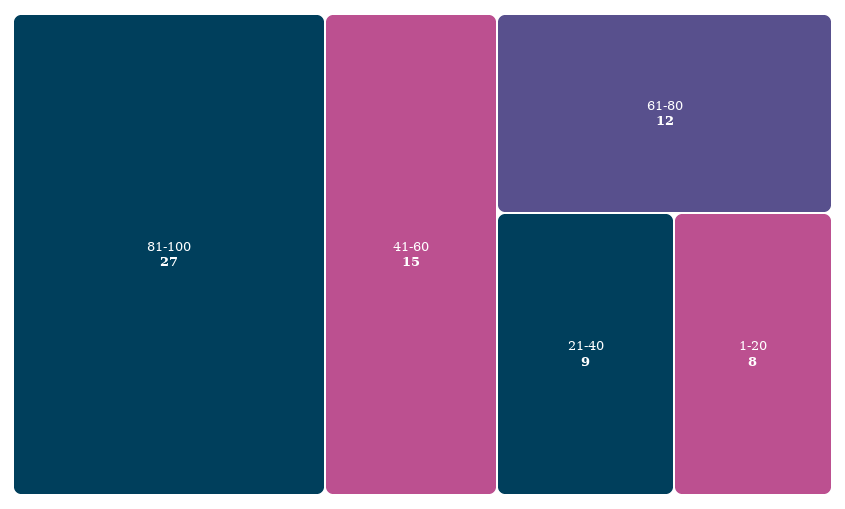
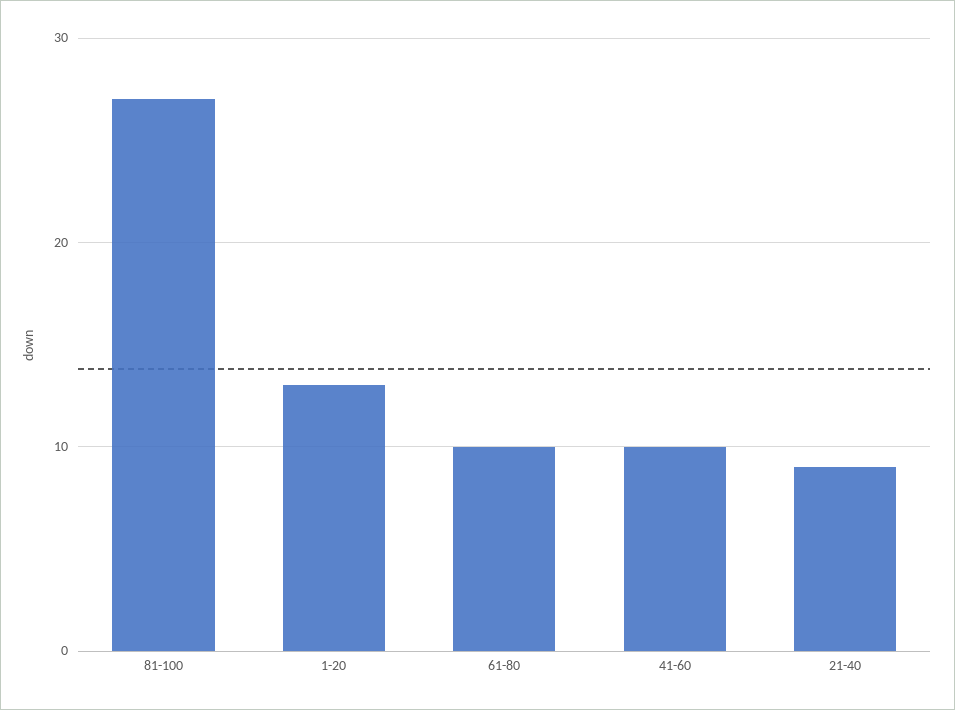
41-60: 15 -> 10
61-80: 12 -> 10
1-20: 8 -> 13

